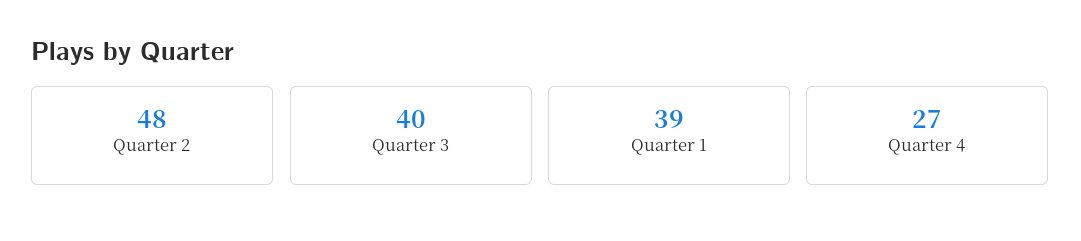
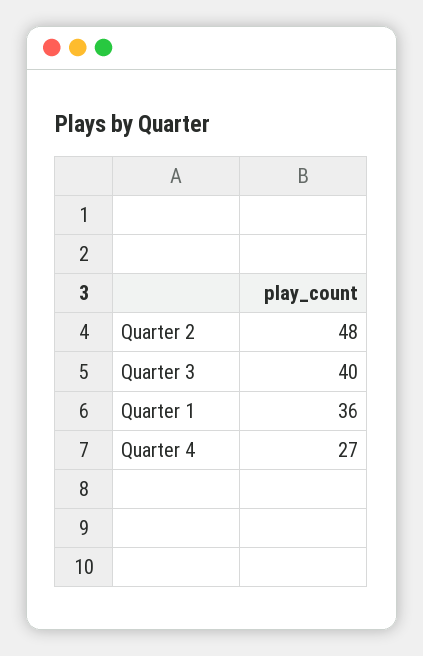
Quarter 1: 39 -> 36

